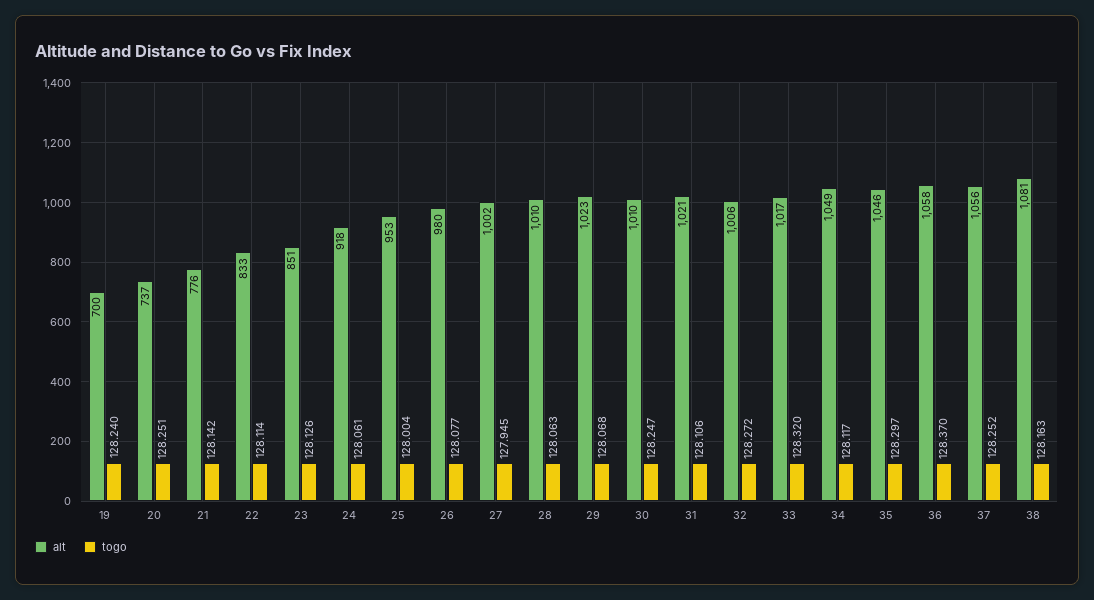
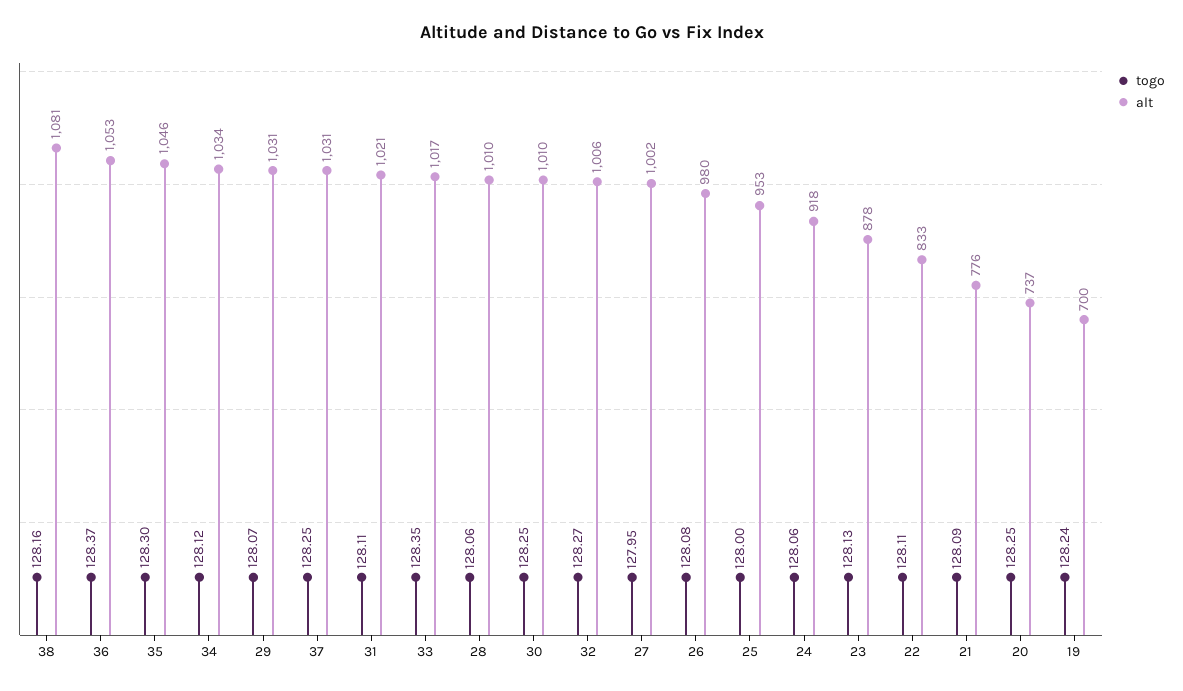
togo, 21: 128.142 -> 128.09
alt, 23: 851 -> 878
alt, 29: 1023 -> 1031
togo, 33: 128.32 -> 128.35
alt, 34: 1049 -> 1034
alt, 36: 1058 -> 1053
alt, 37: 1056 -> 1031

